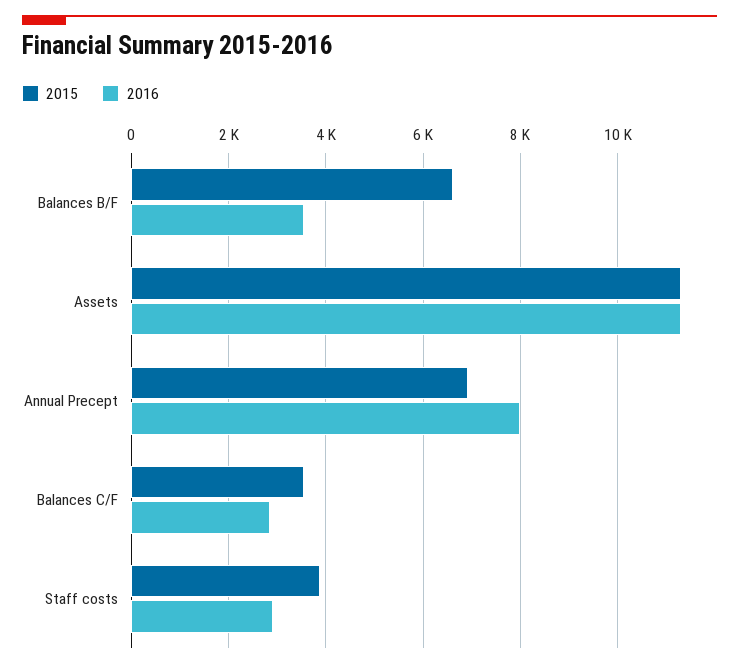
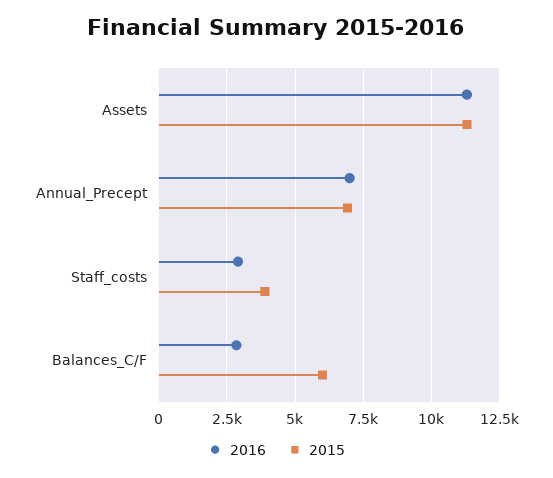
2015, Balances B/F: 6600 -> none
2016, Balances B/F: 3600 -> none
2016, Annual Precept: 8000 -> 7000
2015, Balances C/F: 3600 -> 6000

